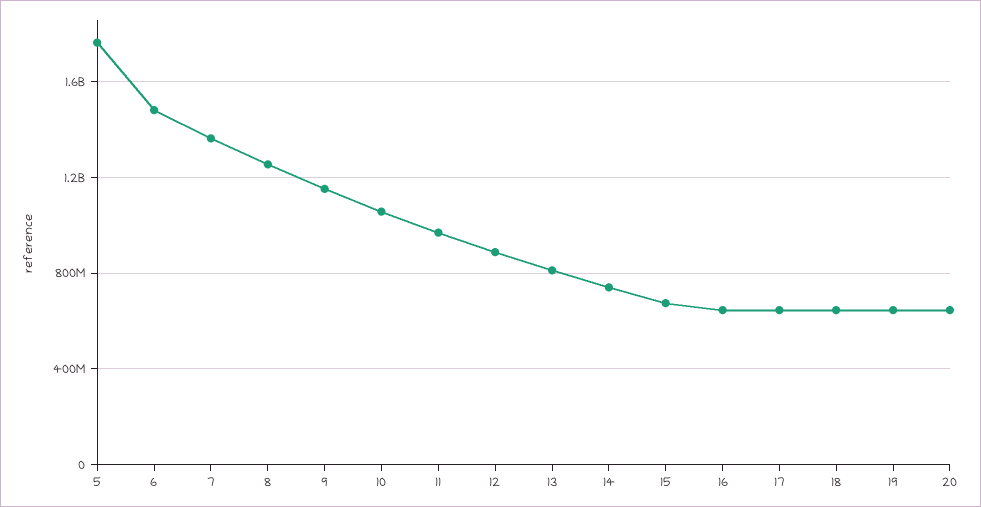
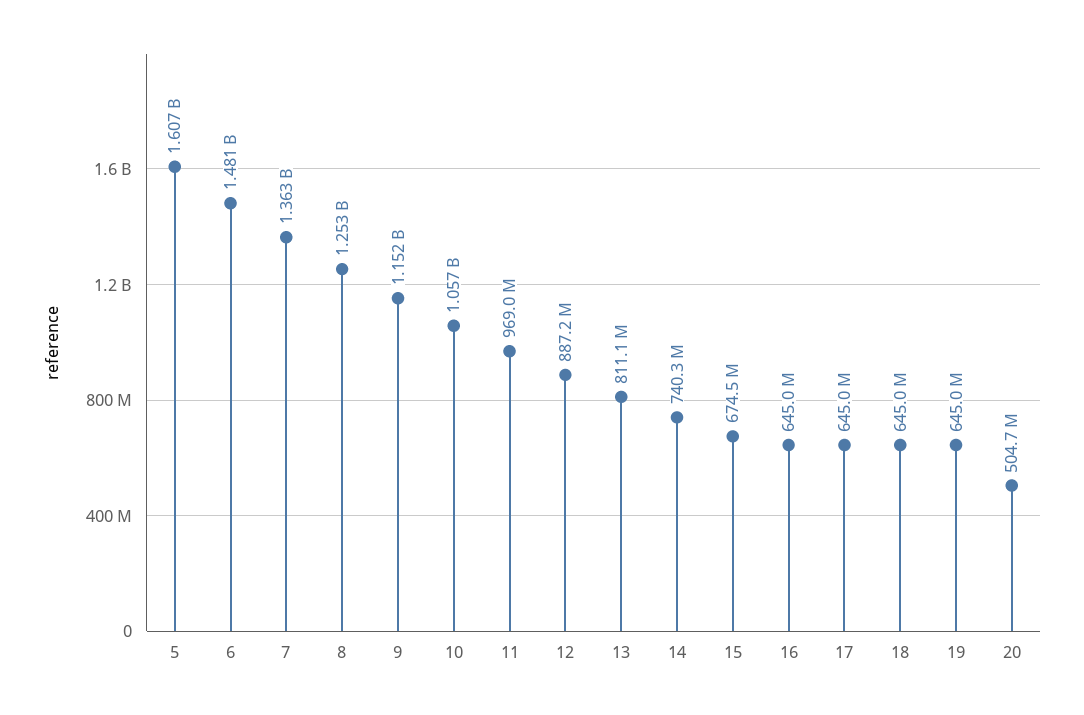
5: 1750000000 -> 1607000000
20: 650000000 -> 504700000

